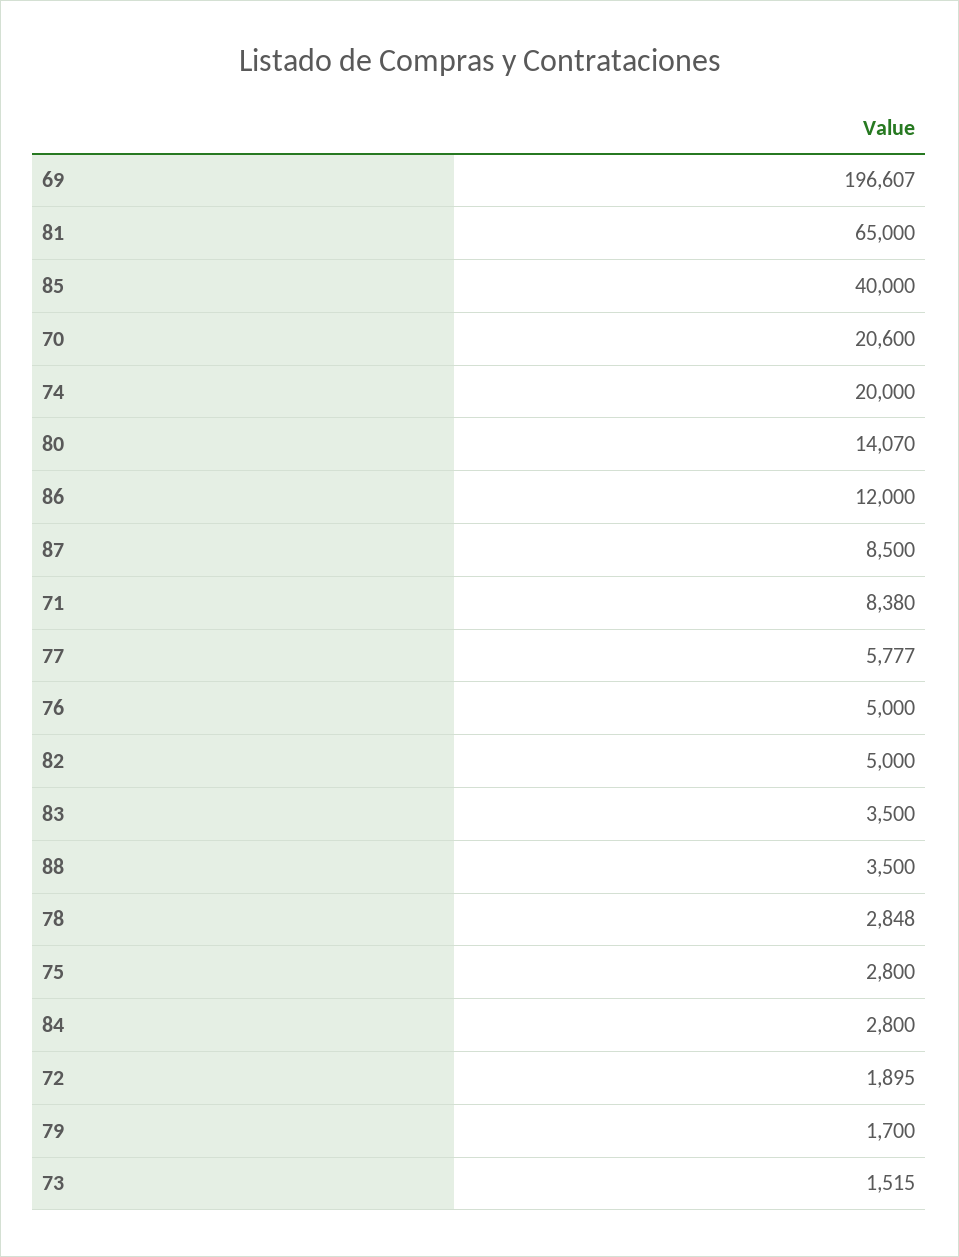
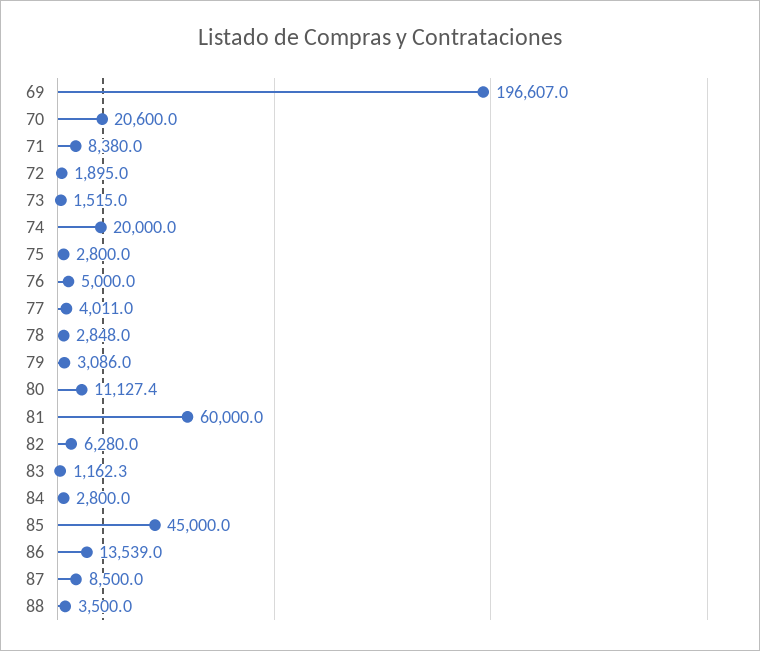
81: 65000 -> 60000
85: 40000 -> 45000
80: 14070 -> 11127.4
86: 12000 -> 13539
77: 5777 -> 4011
82: 5000 -> 6280
83: 3500 -> 1162.3
79: 1700 -> 3086

